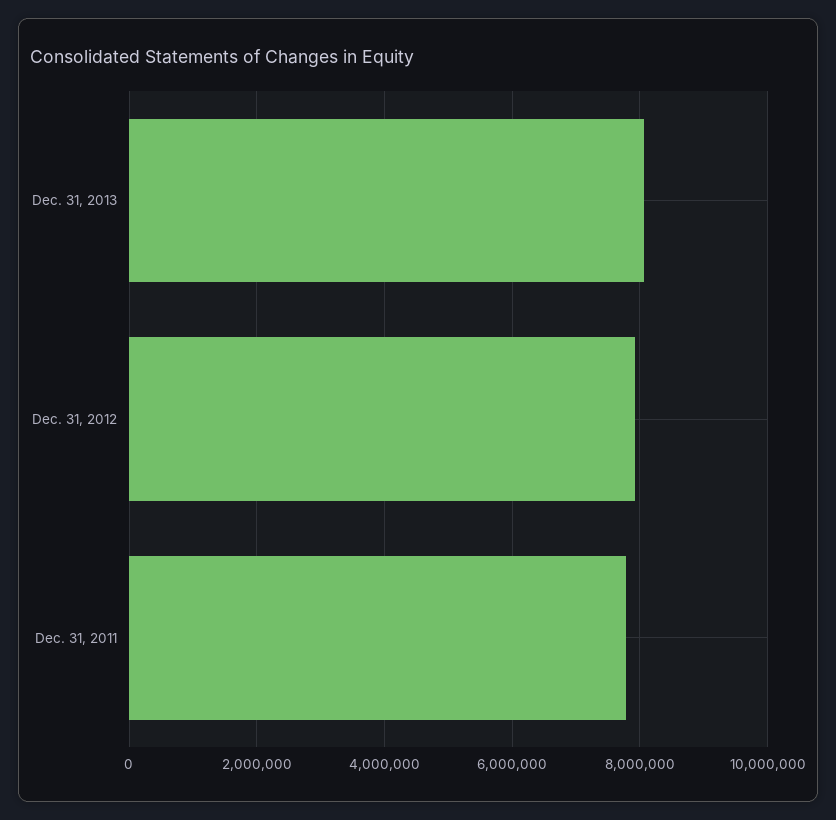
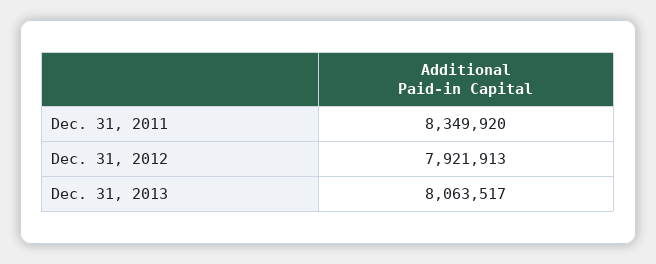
Dec. 31, 2011: 7800000 -> 8349920

